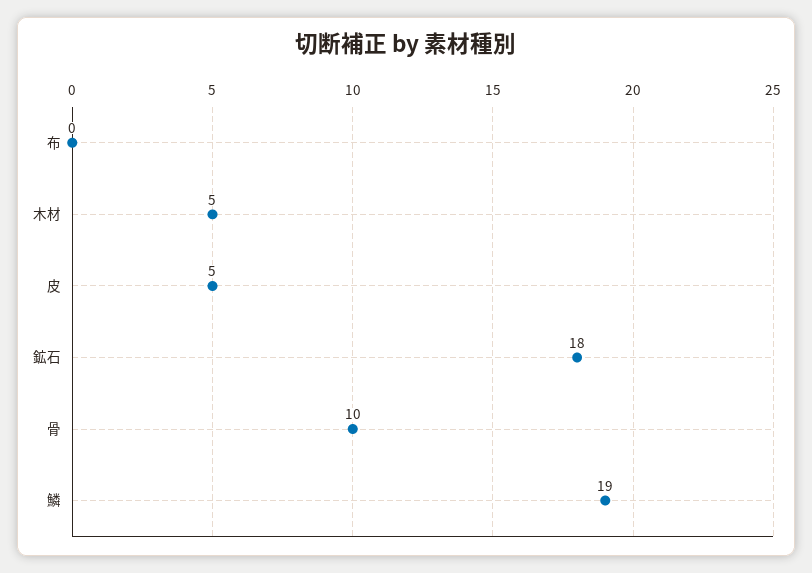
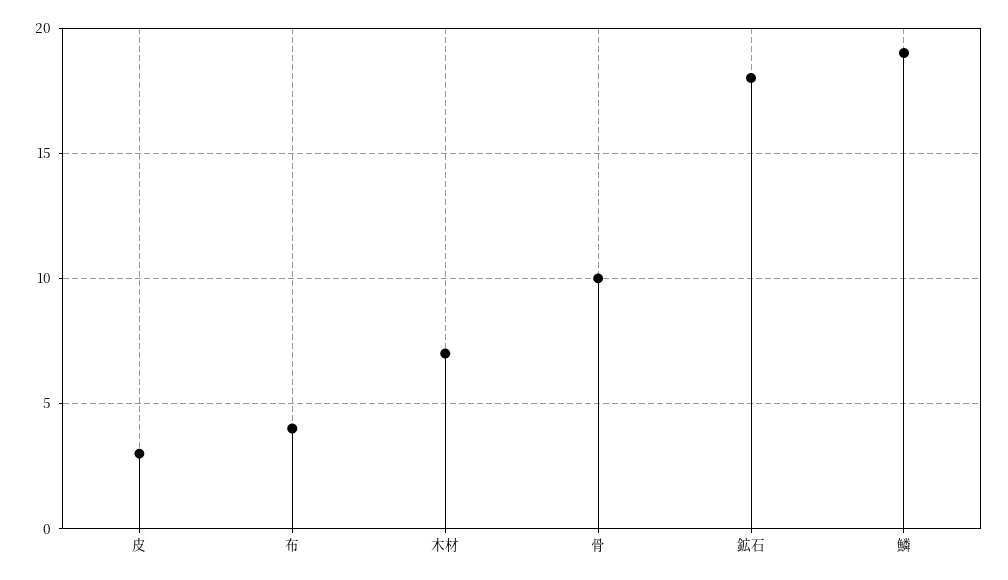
布: 0 -> 4
木材: 5 -> 7
皮: 5 -> 3

